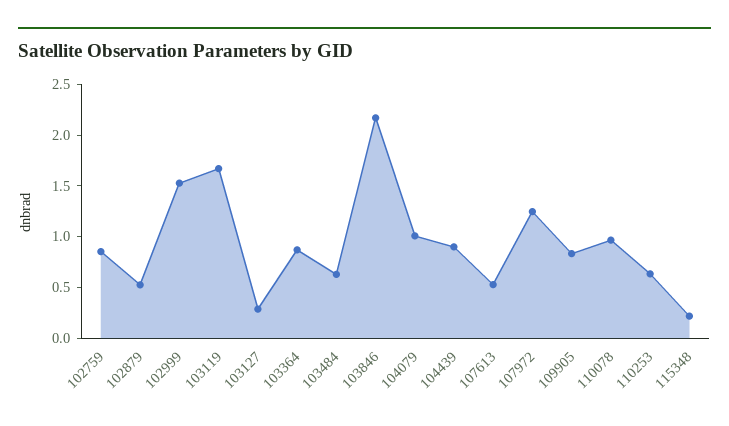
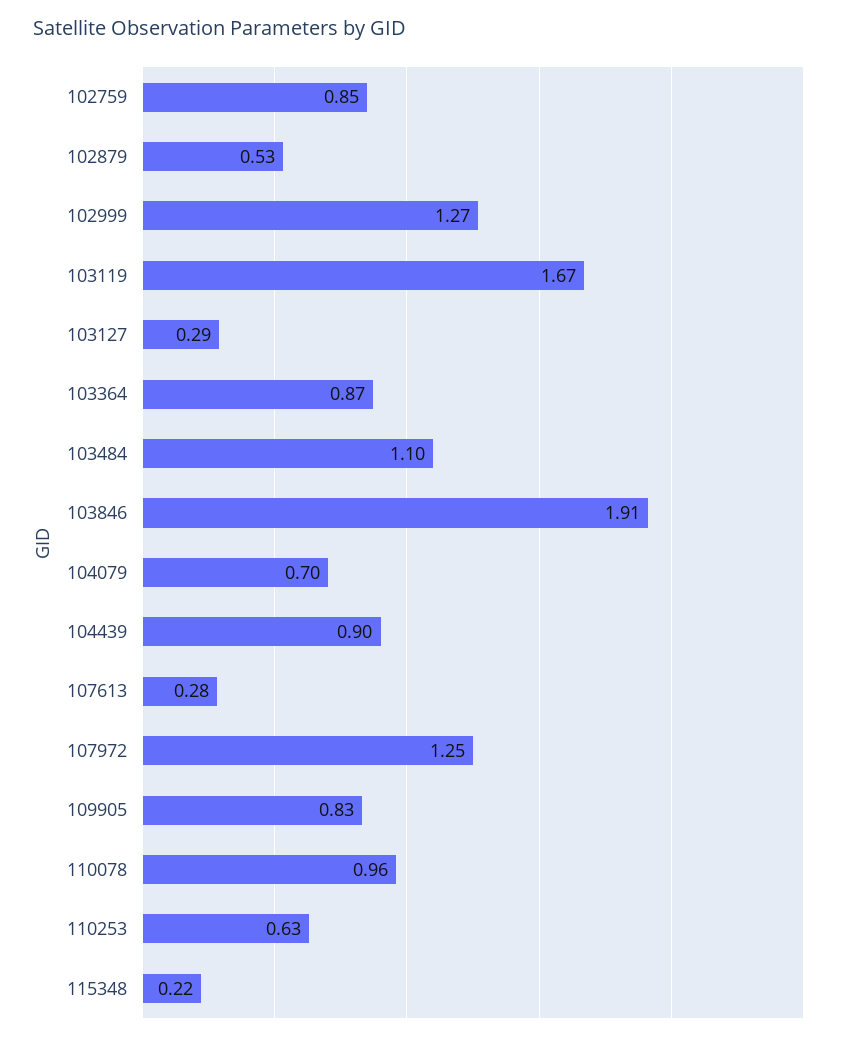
102999: 1.5 -> 1.27
103484: 0.6 -> 1.1
103846: 2.2 -> 1.91
104079: 1 -> 0.7
107613: 0.5 -> 0.28

